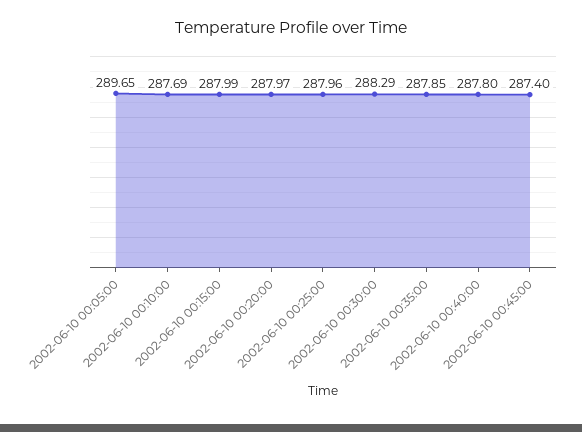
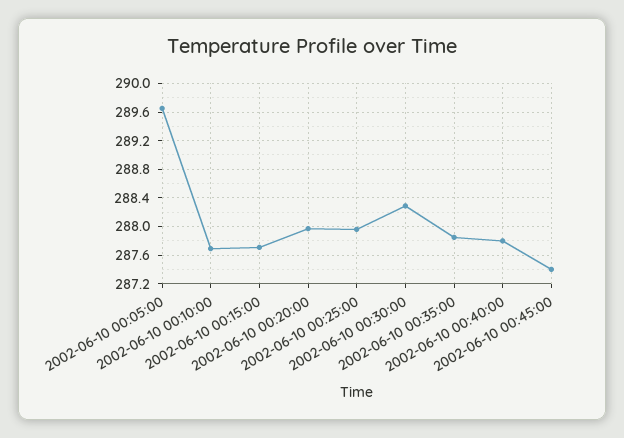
2002-06-10 00:15:00: 287.99 -> 287.7

